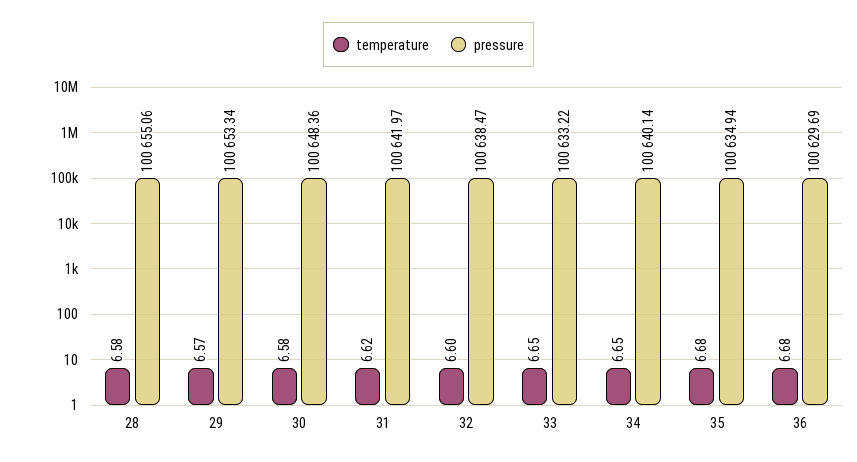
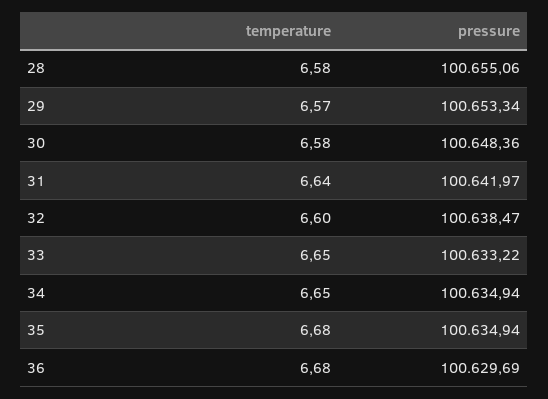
temperature, 31: 6.62 -> 6.64
pressure, 34: 100640.14 -> 100634.94

